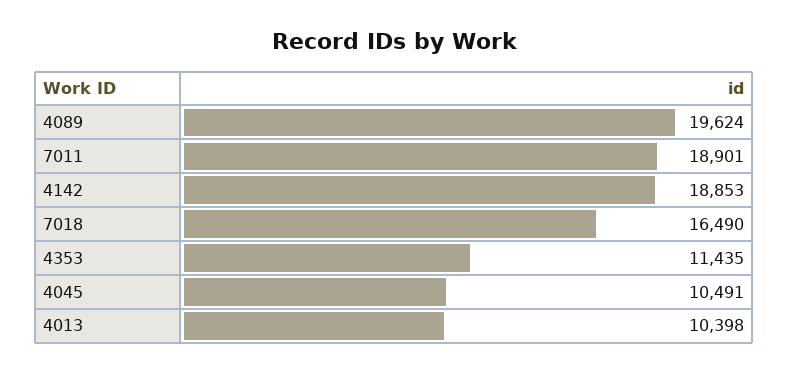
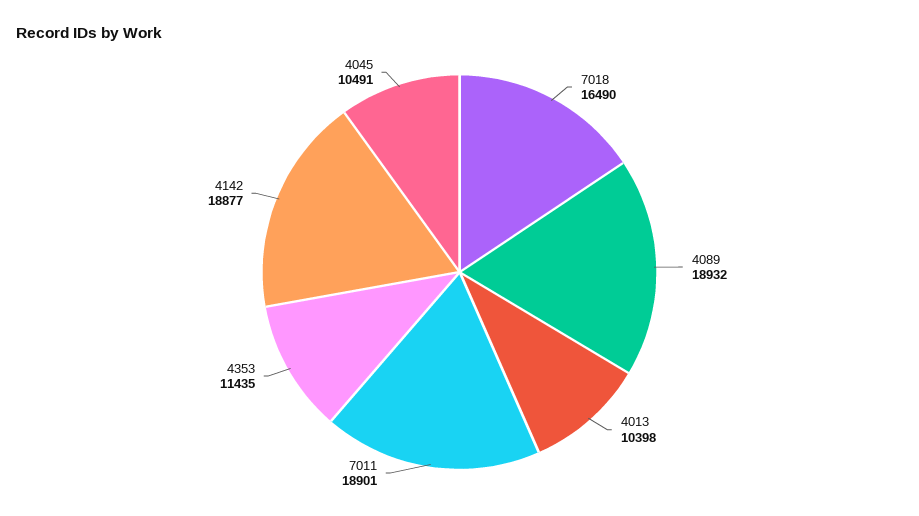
4089: 19624 -> 18932
4142: 18853 -> 18877

